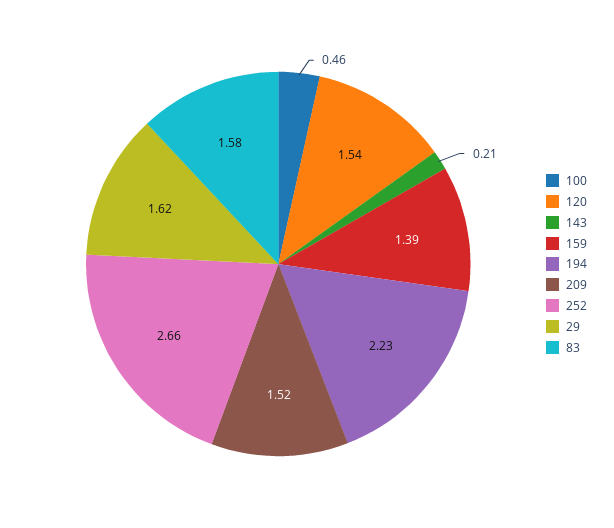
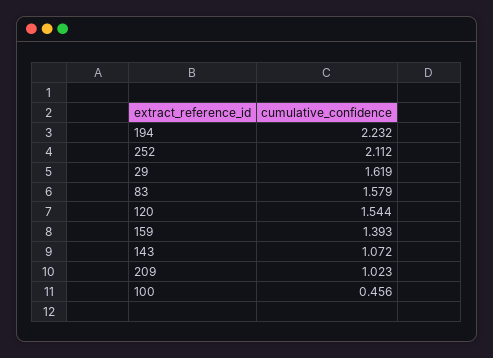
143: 0.21 -> 1.072
209: 1.52 -> 1.023
252: 2.66 -> 2.112

